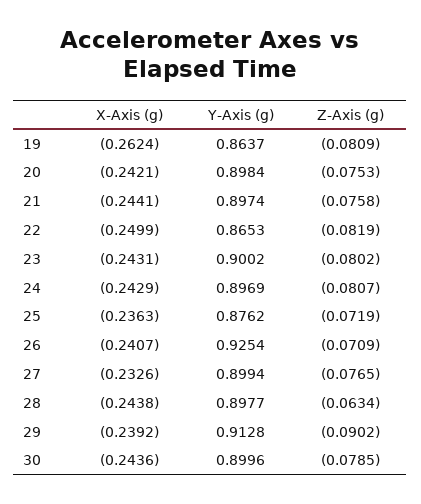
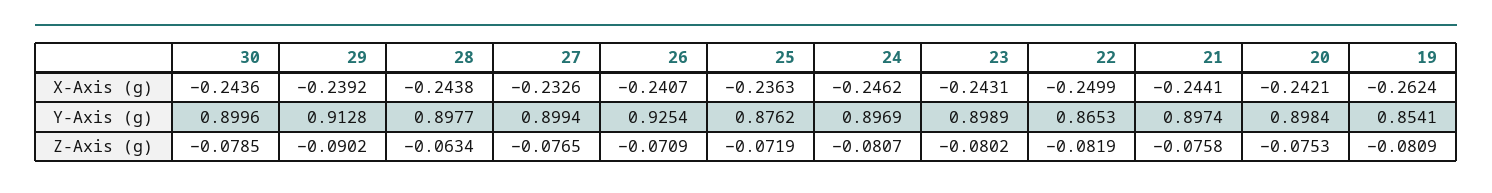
Y-Axis (g), 19: 0.8637 -> 0.8541
Y-Axis (g), 23: 0.9002 -> 0.8989
X-Axis (g), 24: -0.2429 -> -0.2462

